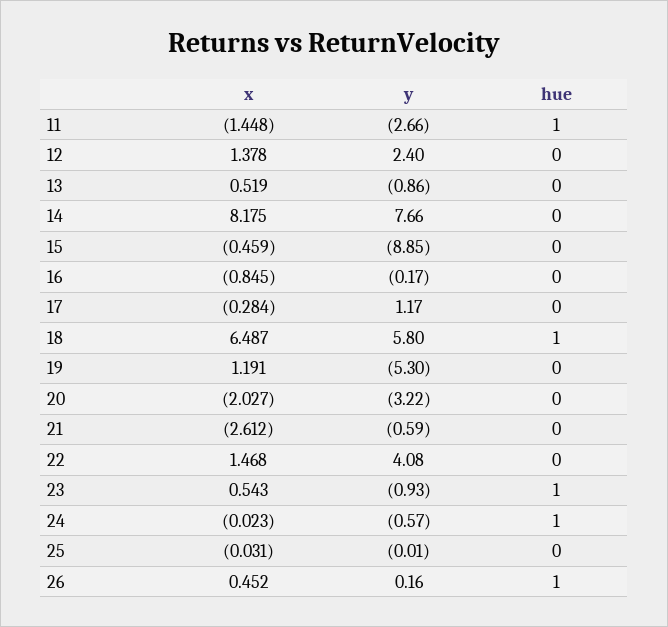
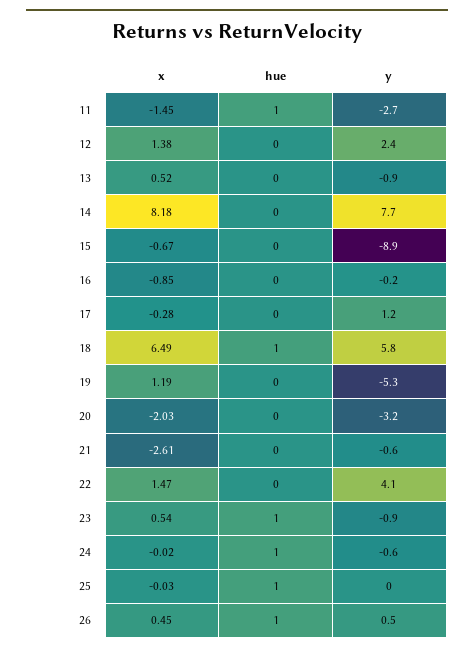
x, 15: -0.459 -> -0.67
hue, 25: 0 -> 1
y, 26: 0.16 -> 0.5

